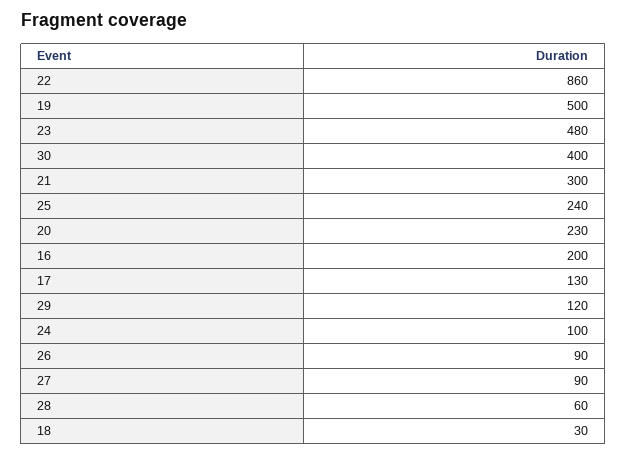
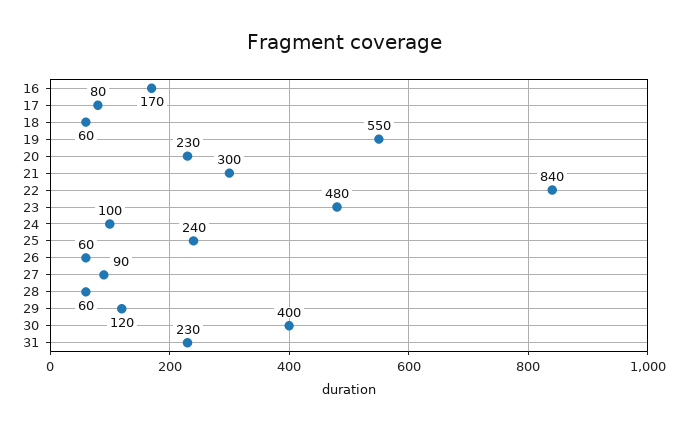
22: 860 -> 840
19: 500 -> 550
16: 200 -> 170
17: 130 -> 80
26: 90 -> 60
18: 30 -> 60
31: none -> 230

